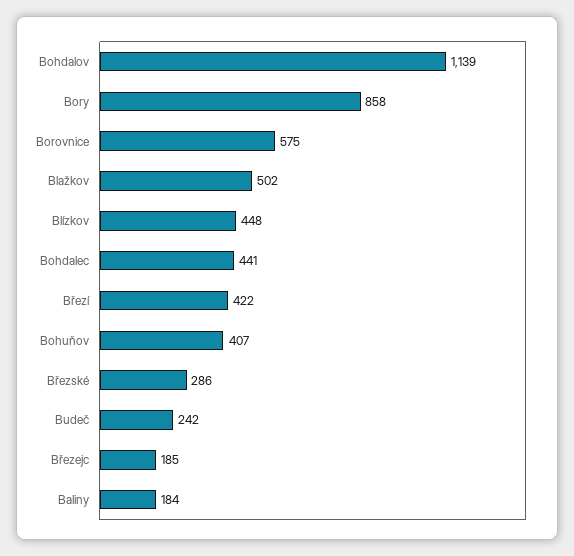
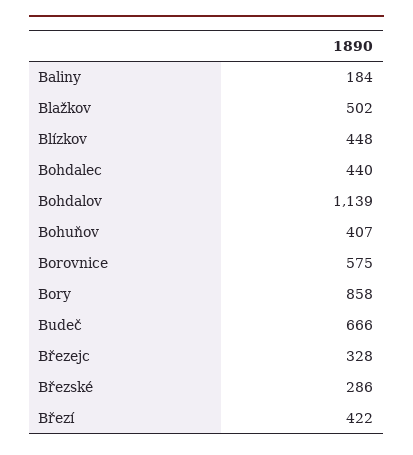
Bohdalec: 441 -> 440
Budeč: 242 -> 666
Březejc: 185 -> 328

